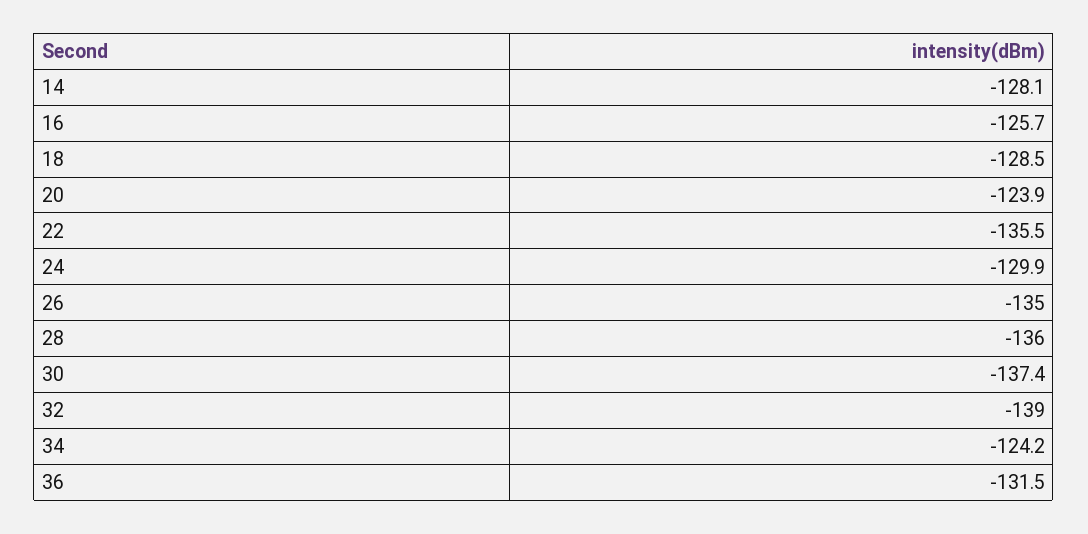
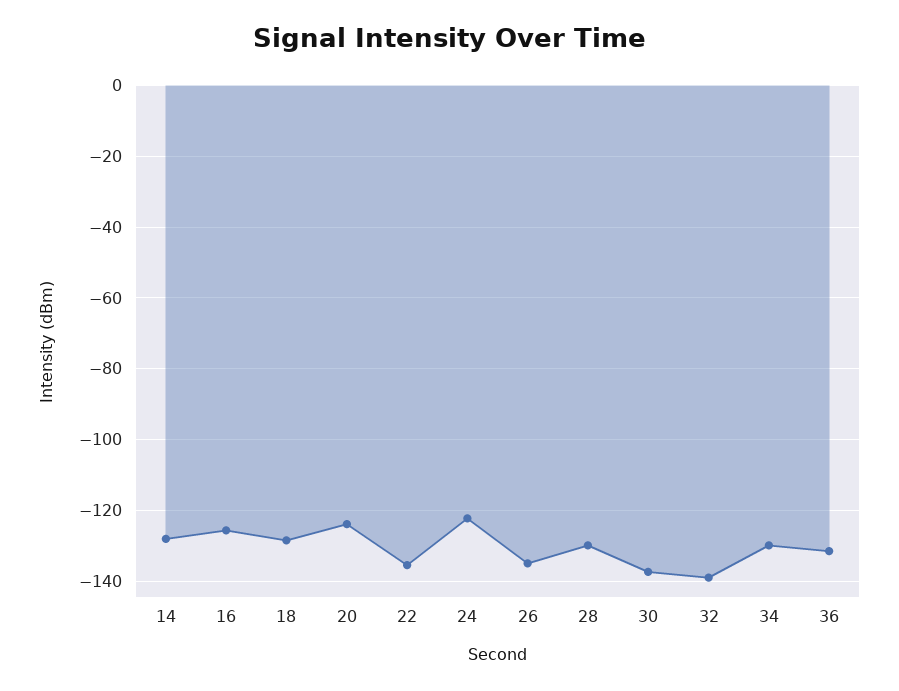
24: -129.9 -> -122
28: -136 -> -130
34: -124.2 -> -130

